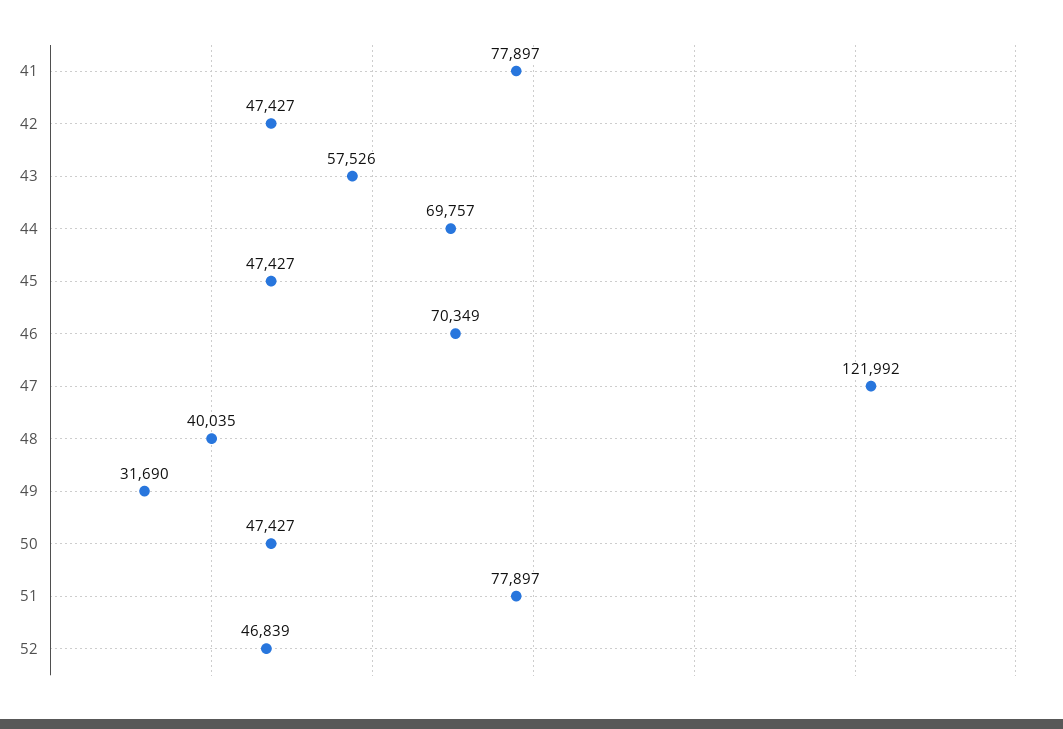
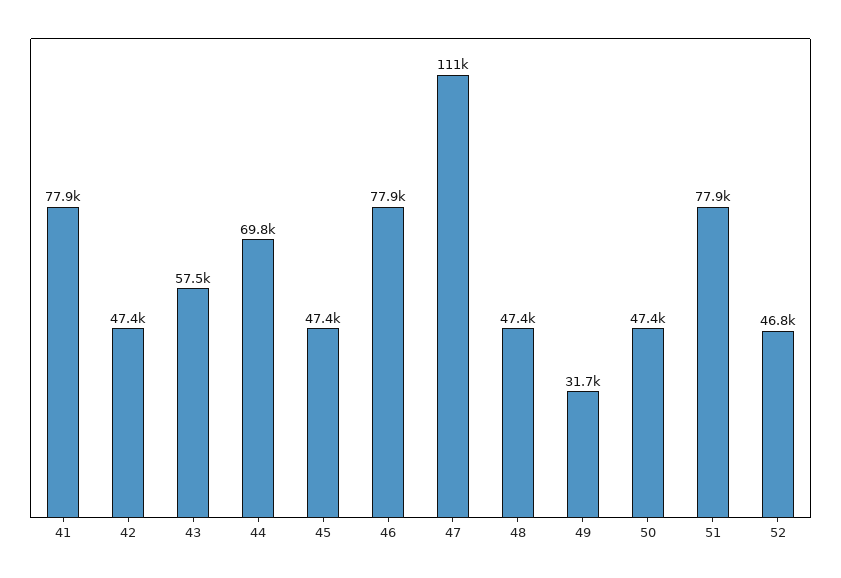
46: 70349 -> 77900
47: 121992 -> 111000
48: 40035 -> 47400

